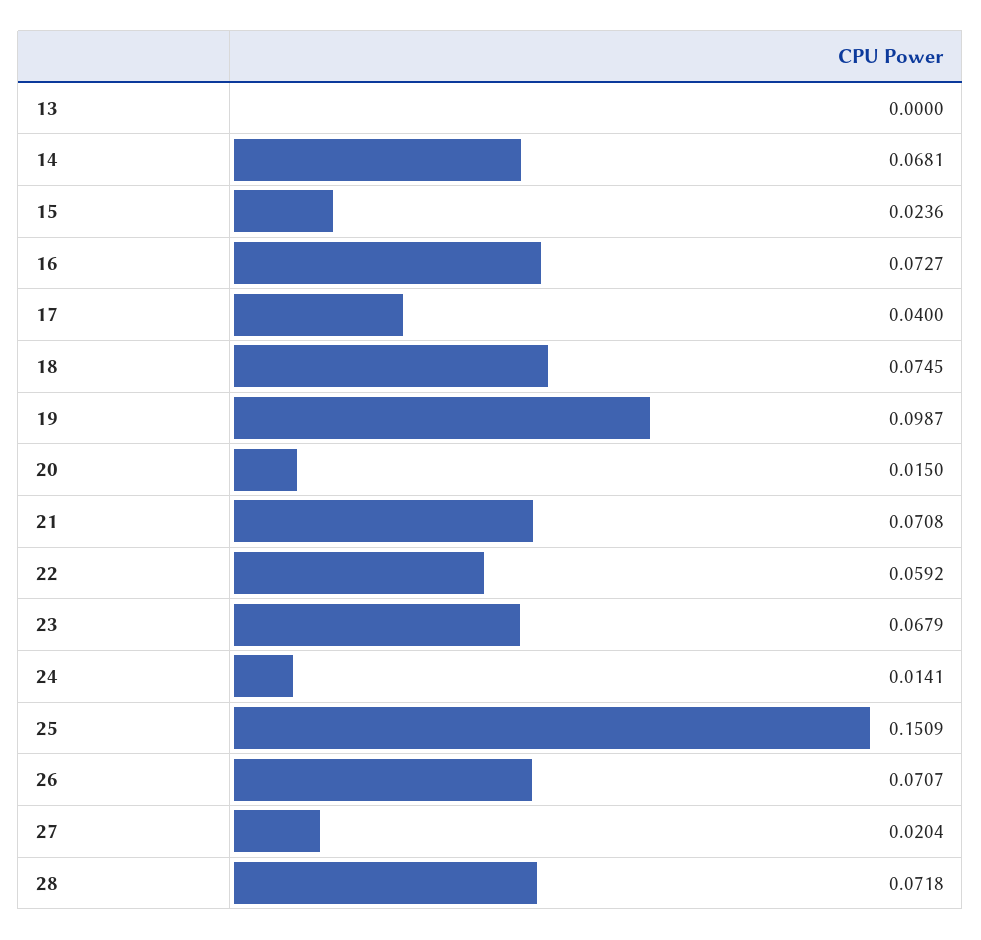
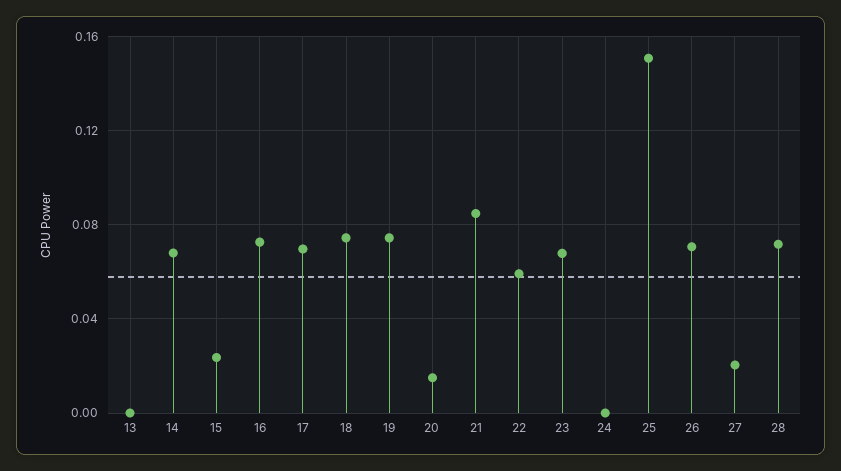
17: 0.04 -> 0.07
19: 0.0987 -> 0.075
21: 0.0708 -> 0.085
24: 0.0141 -> 0

